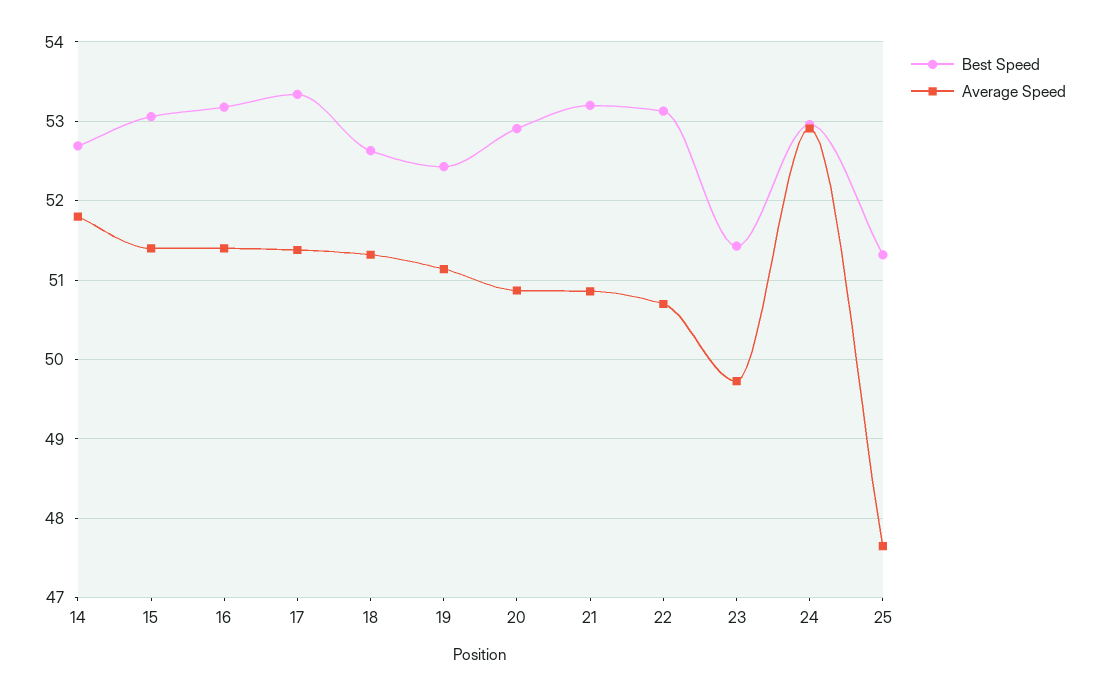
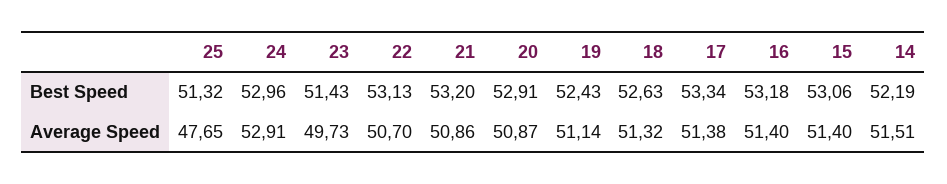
Best Speed, 14: 52.7 -> 52.19
Average Speed, 14: 51.8 -> 51.51

